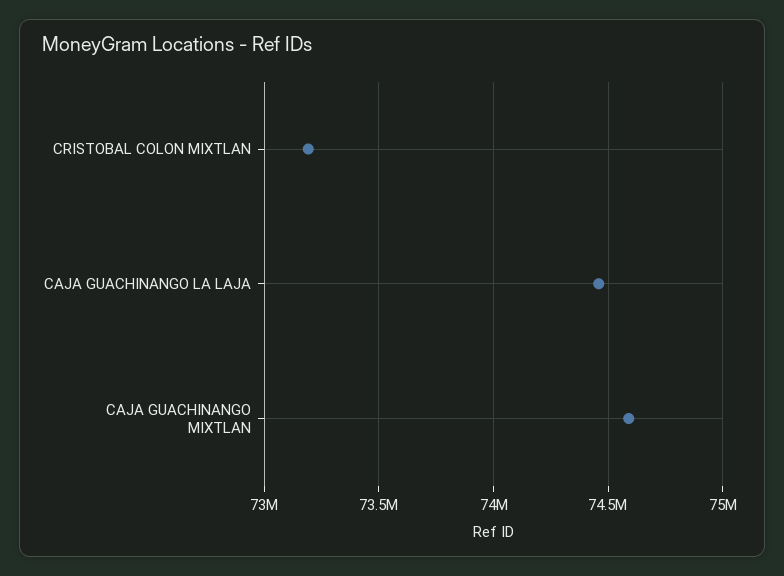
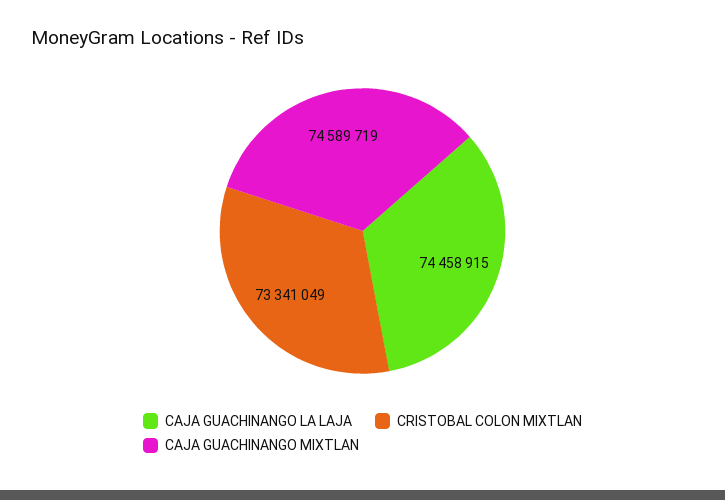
CRISTOBAL COLON MIXTLAN: 73200000 -> 73341049

